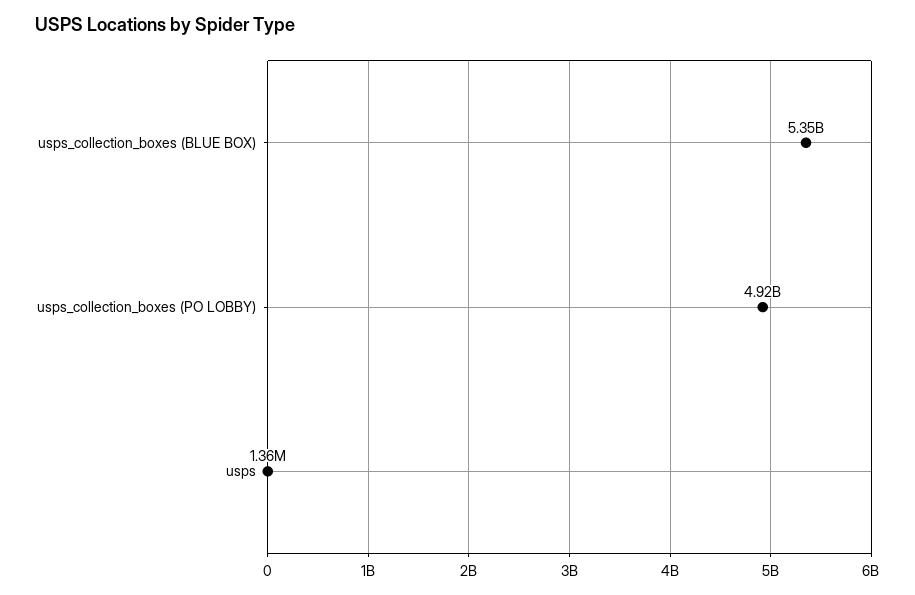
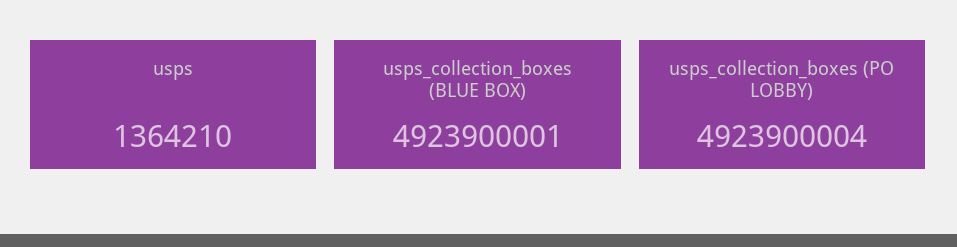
usps_collection_boxes (BLUE BOX): 5350000000 -> 4923900001

